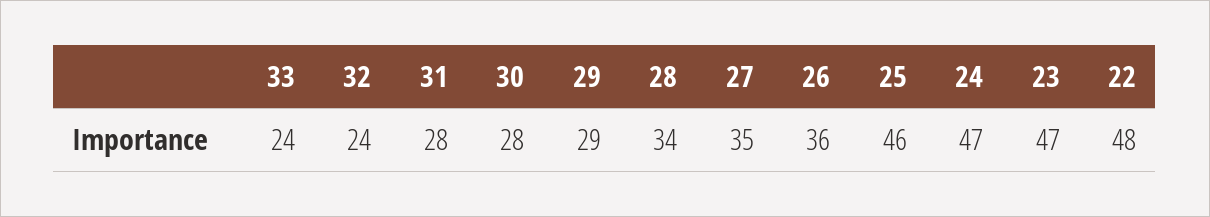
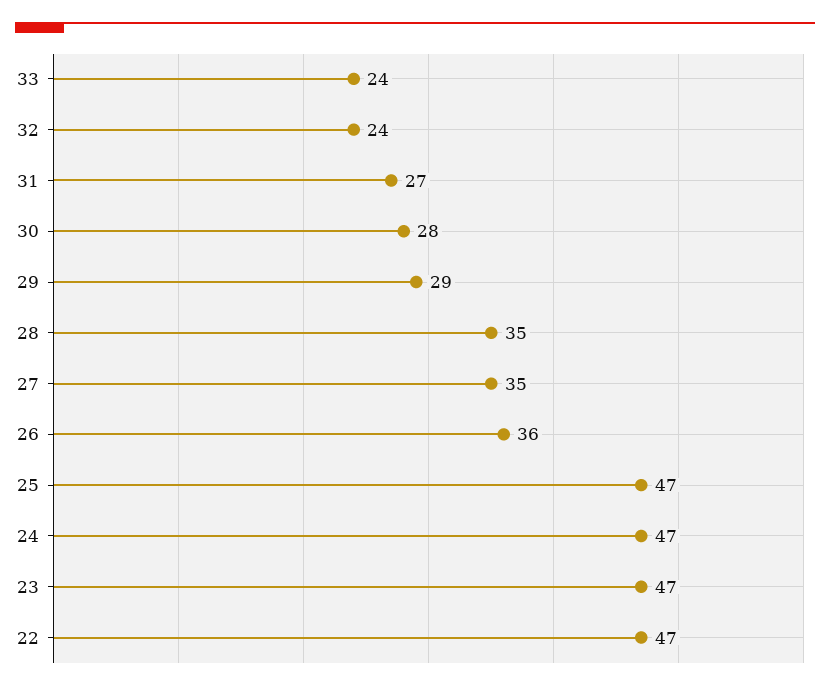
31: 28 -> 27
28: 34 -> 35
25: 46 -> 47
22: 48 -> 47

